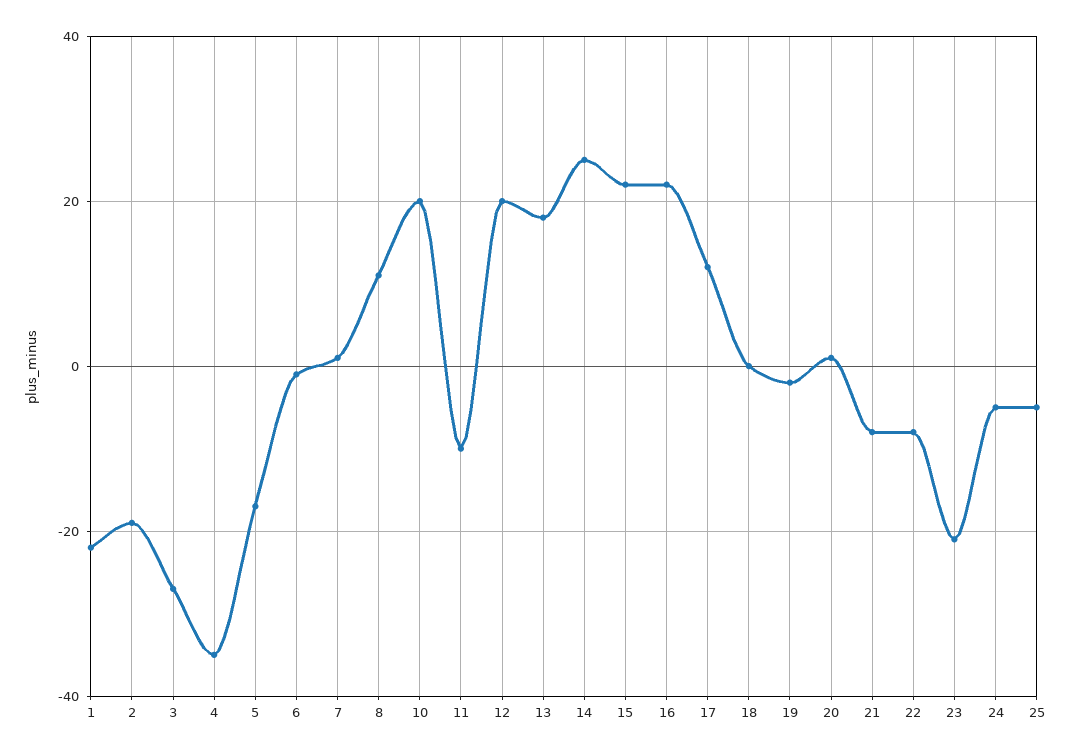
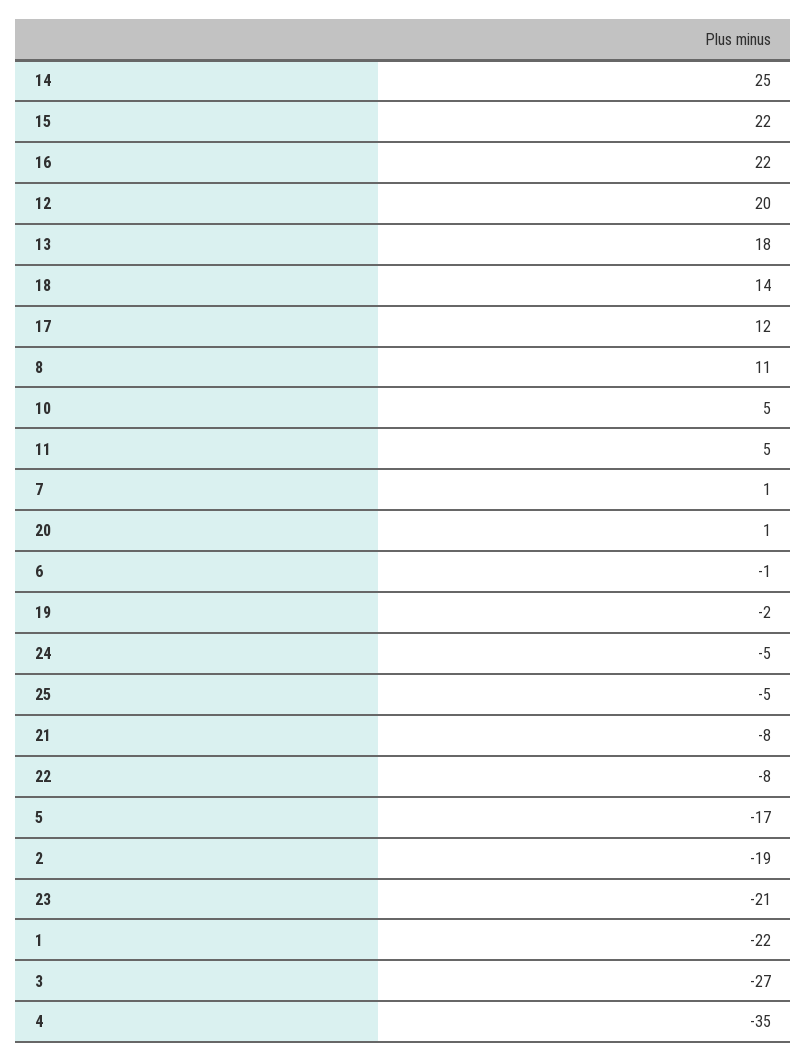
10: 20 -> 5
11: -10 -> 5
18: 0 -> 14

